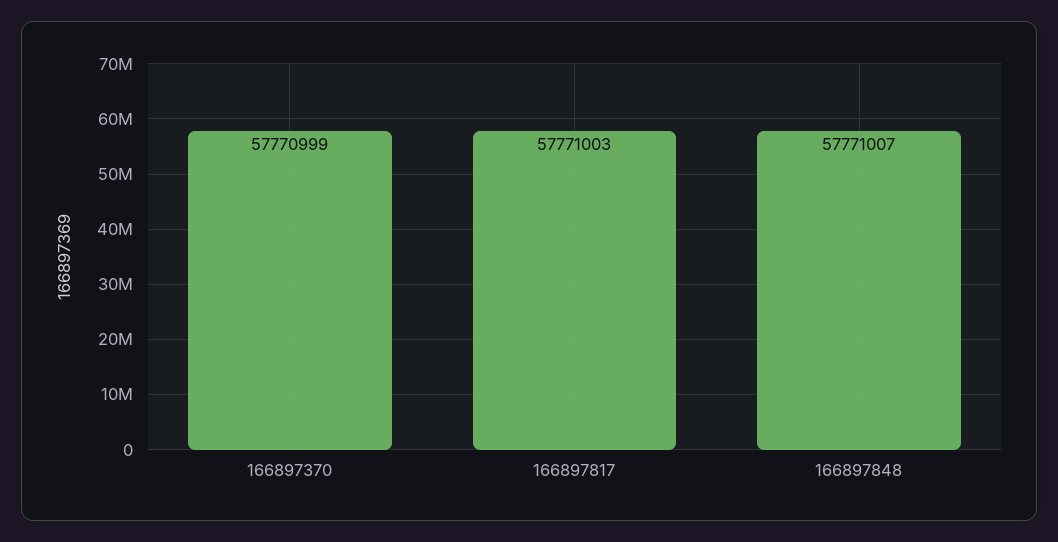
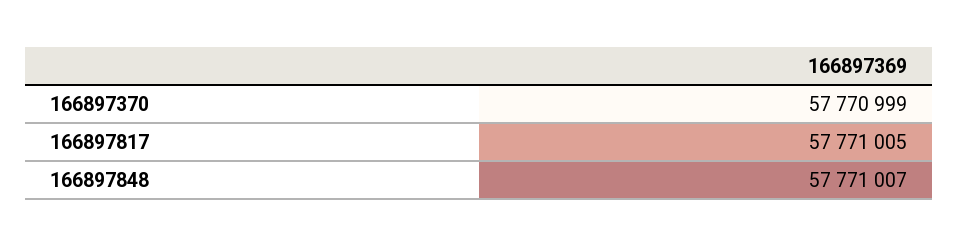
166897817: 57771003 -> 57771005

